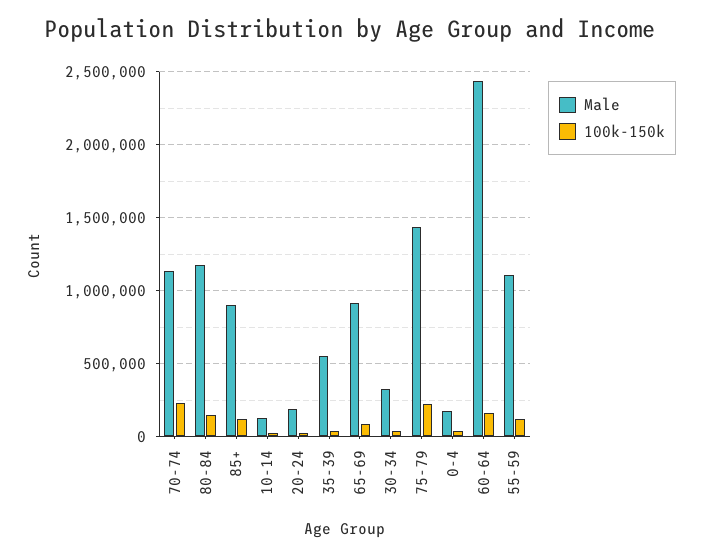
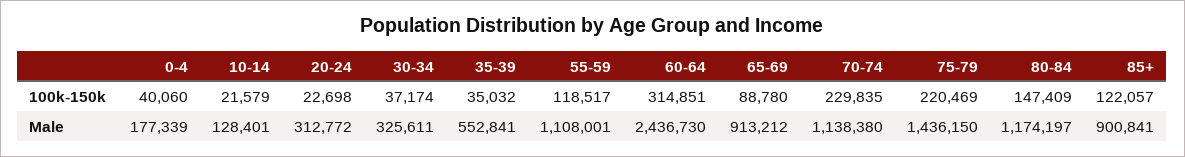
Male, 20-24: 200000 -> 312772
100k-150k, 60-64: 150000 -> 314851

